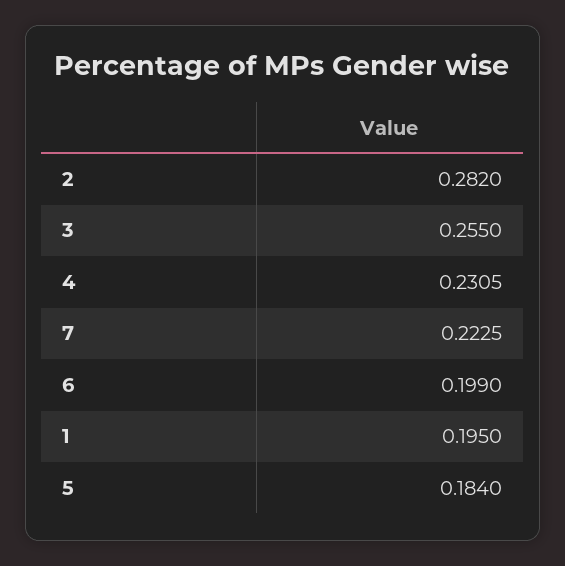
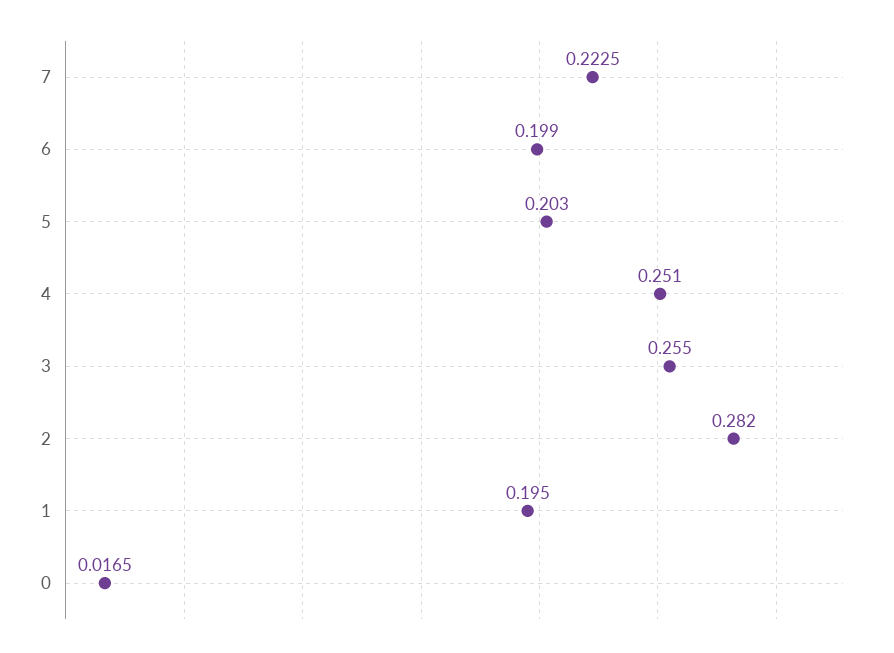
4: 0.2305 -> 0.251
5: 0.184 -> 0.203
0: none -> 0.0165

